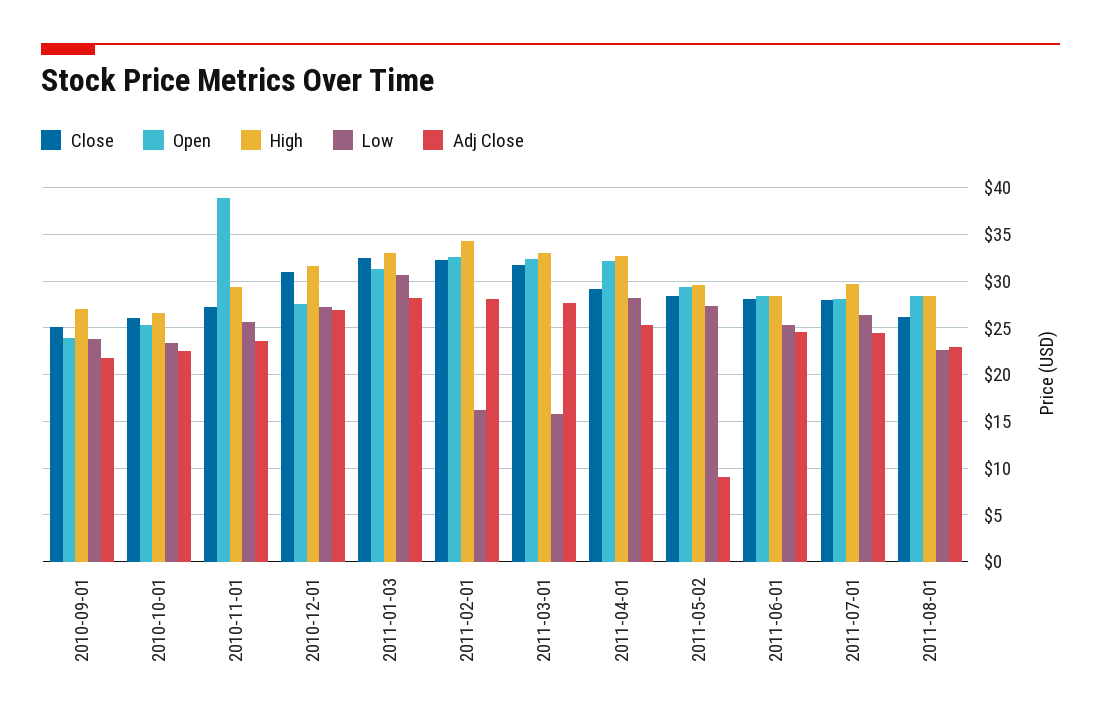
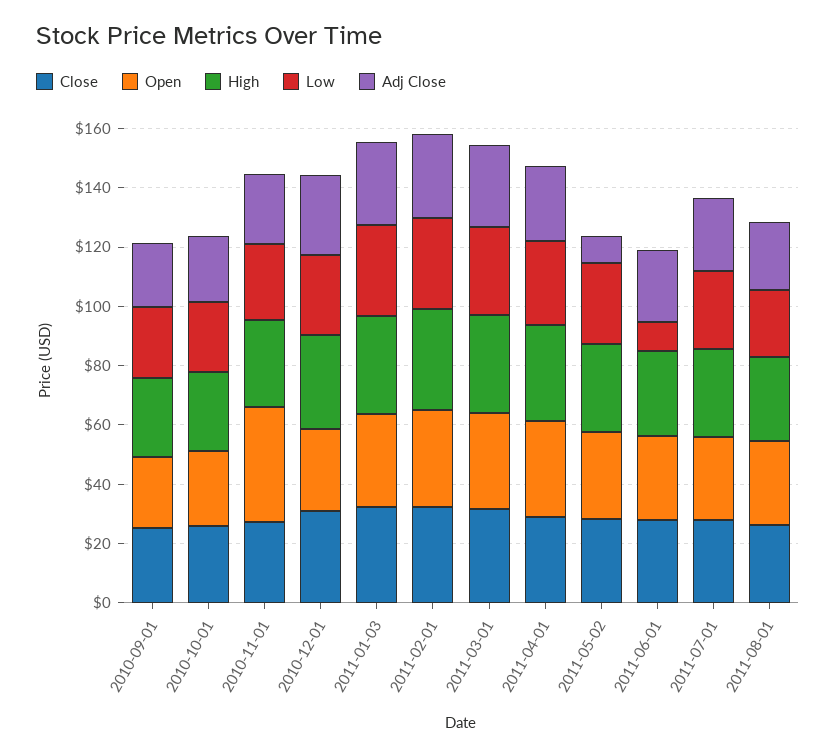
Low, 2011-02-01: 16 -> 30
Low, 2011-03-01: 16 -> 30
Low, 2011-06-01: 25 -> 10

